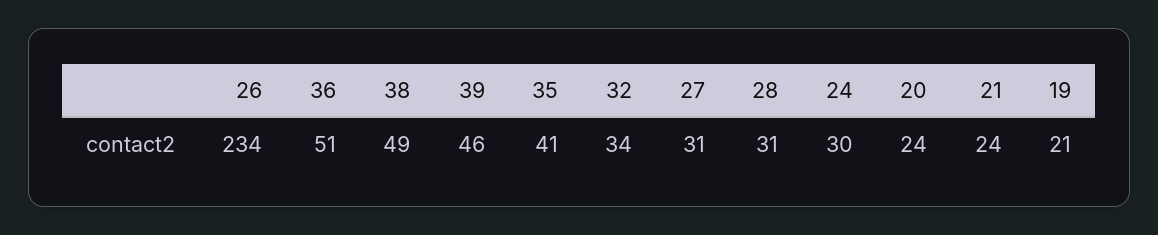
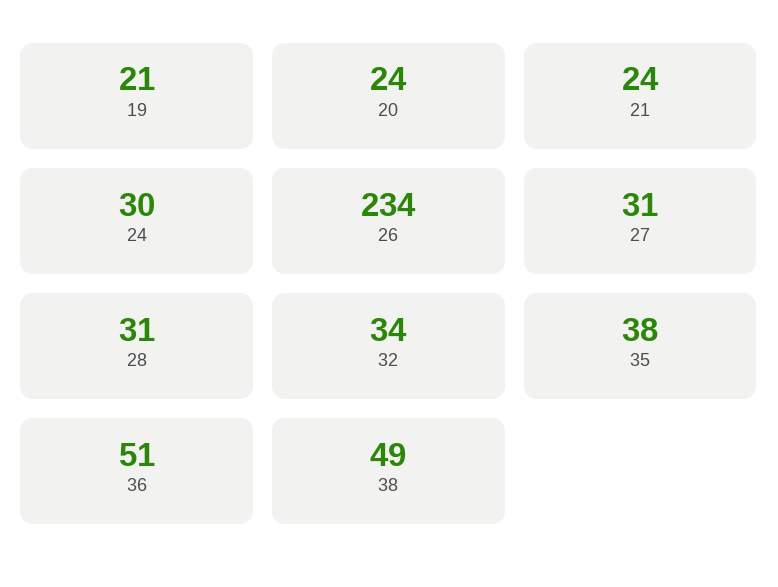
39: 46 -> none
35: 41 -> 38

